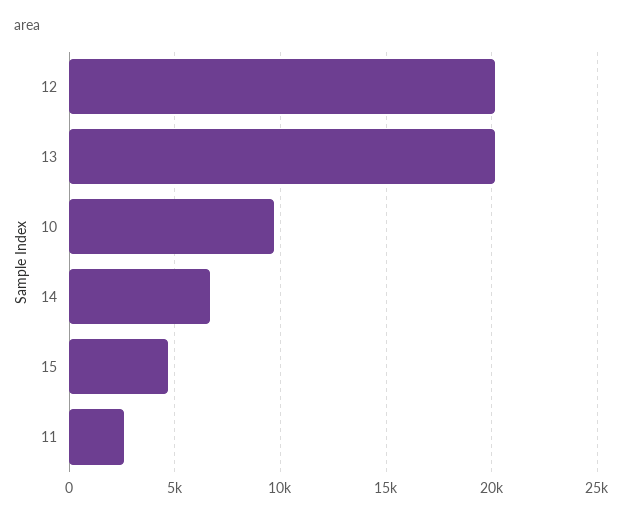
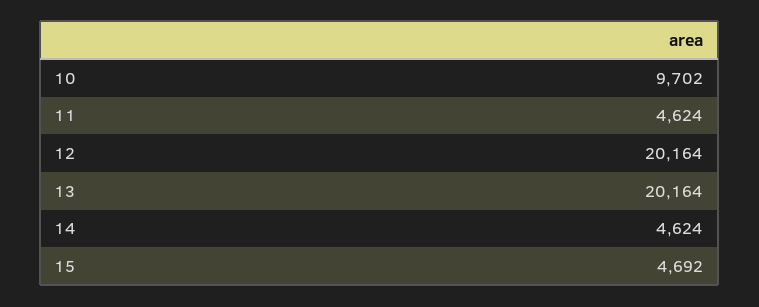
14: 6500 -> 4624
11: 2500 -> 4624

